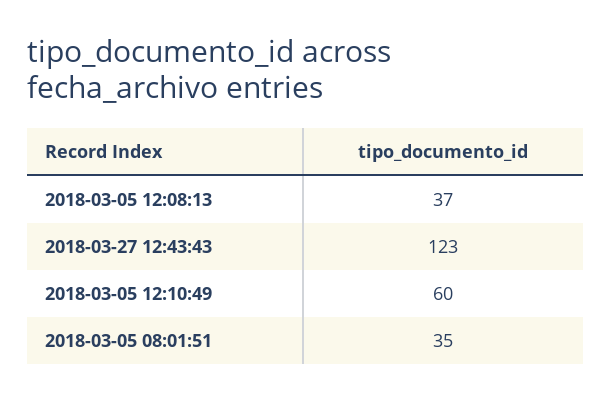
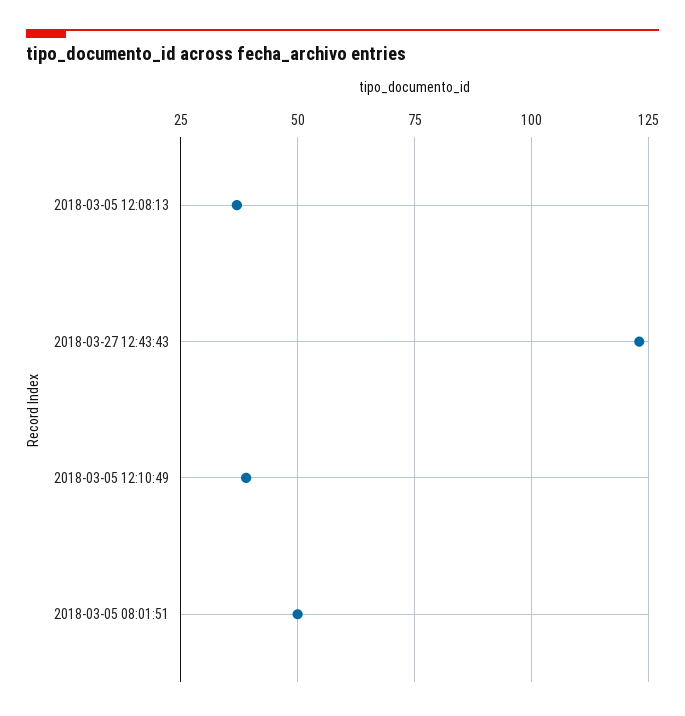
2018-03-05 12:10:49: 60 -> 40
2018-03-05 08:01:51: 35 -> 50

